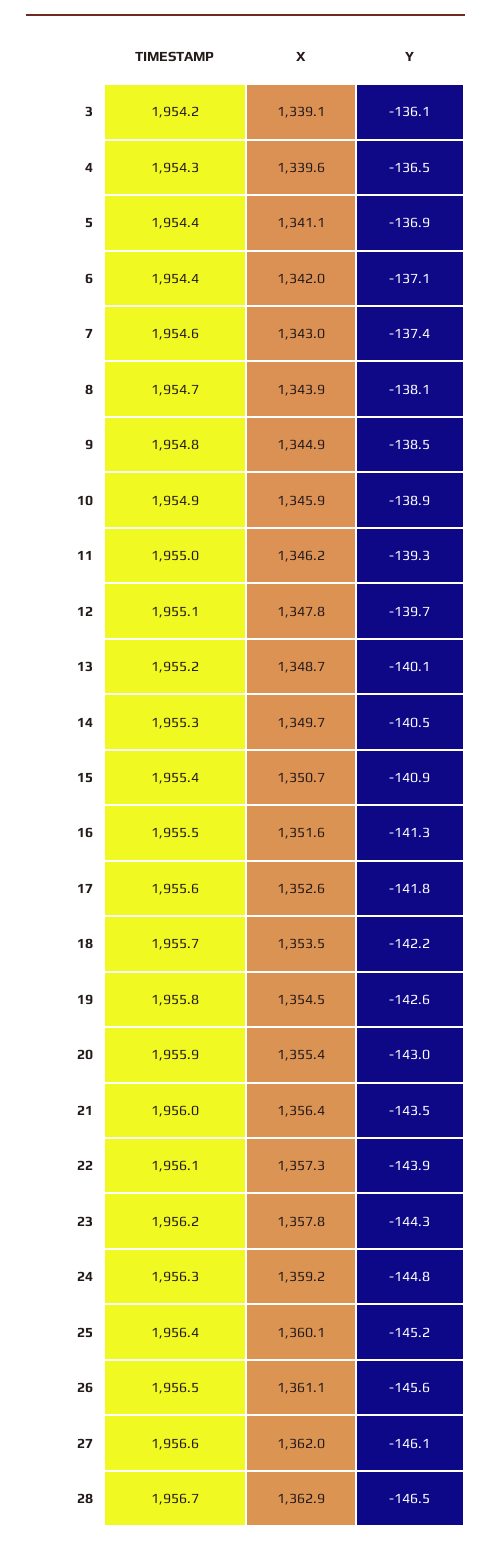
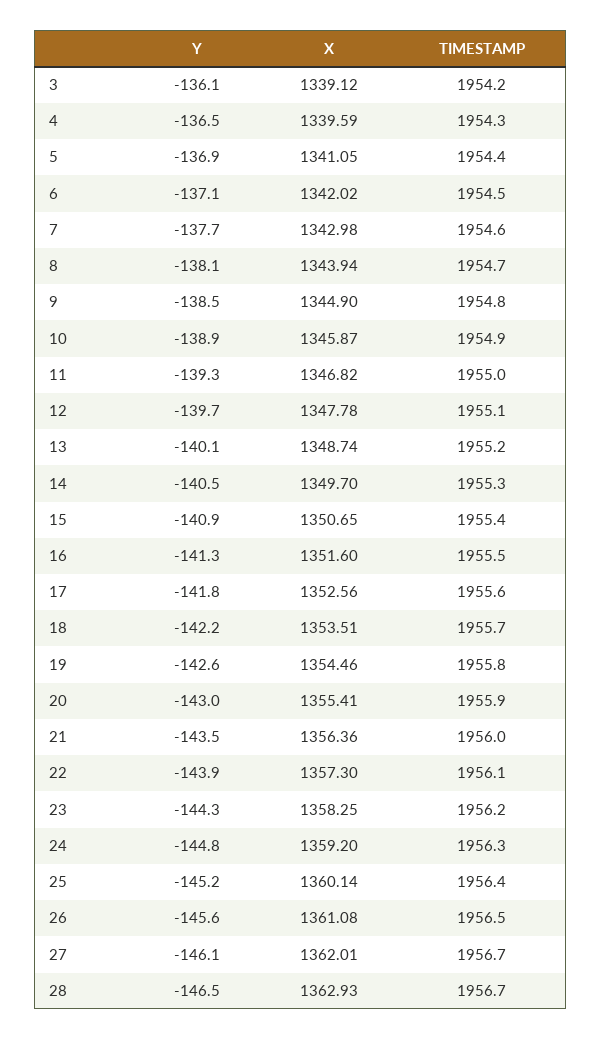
TIMESTAMP, 6: 1954.4 -> 1954.5
Y, 7: -137.4 -> -137.7
X, 11: 1346.2 -> 1346.82
X, 23: 1357.8 -> 1358.25
TIMESTAMP, 27: 1956.6 -> 1956.7

